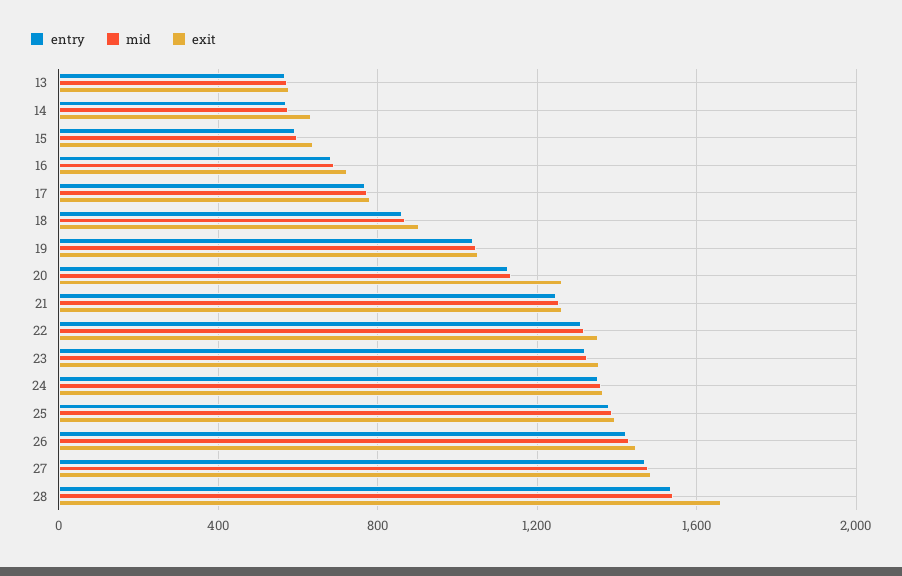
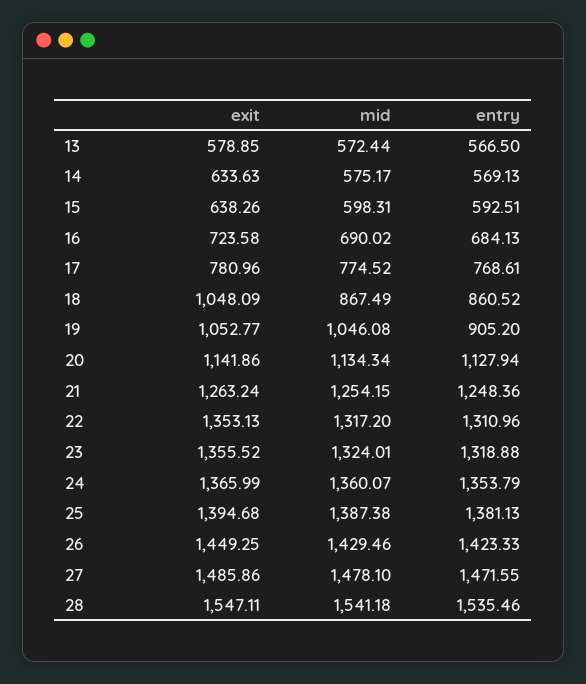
exit, 18: 900 -> 1048.09
entry, 19: 1050 -> 905.2
exit, 20: 1250 -> 1141.86
exit, 28: 1650 -> 1547.11

